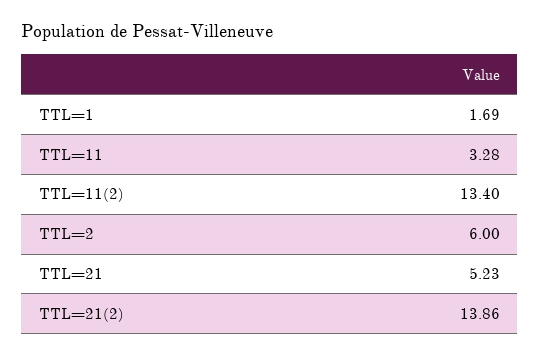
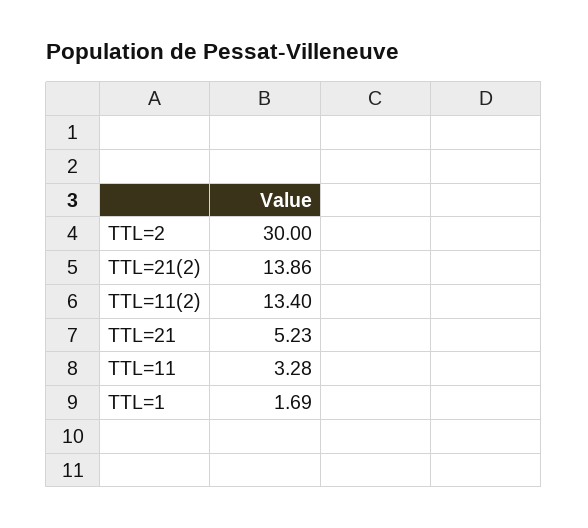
TTL=2: 6 -> 30

